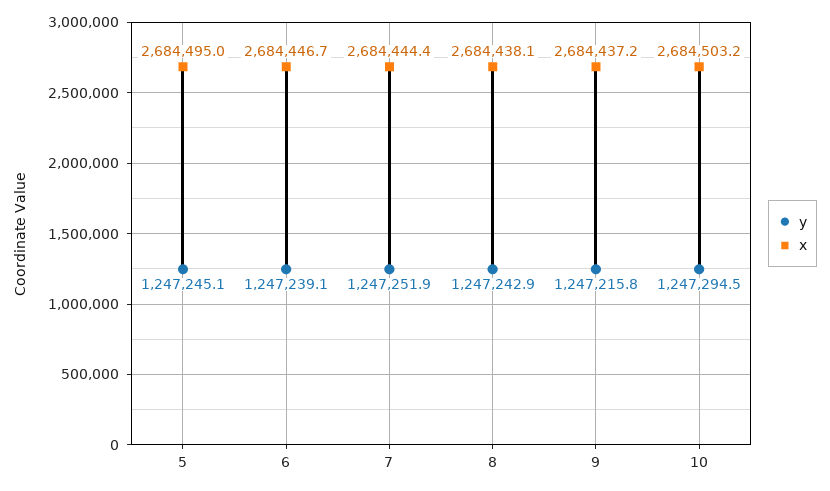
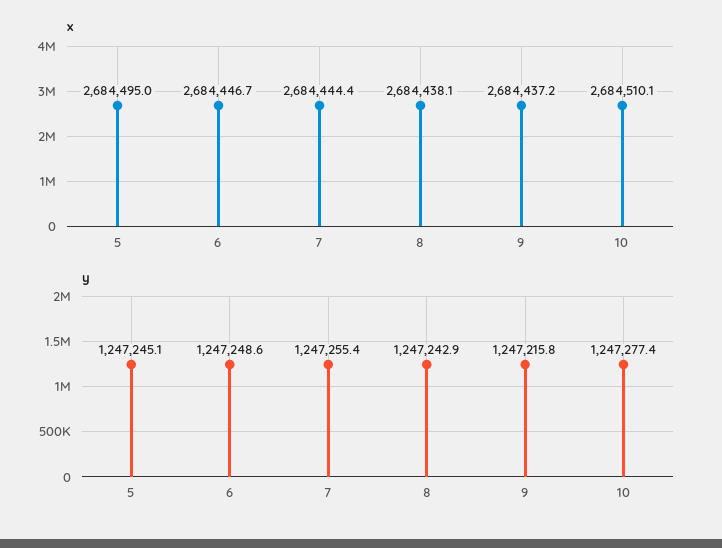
y, 6: 1247239.1 -> 1247248.6
y, 7: 1247251.9 -> 1247255.4
y, 10: 1247294.5 -> 1247277.4
x, 10: 2684503.2 -> 2684510.1

